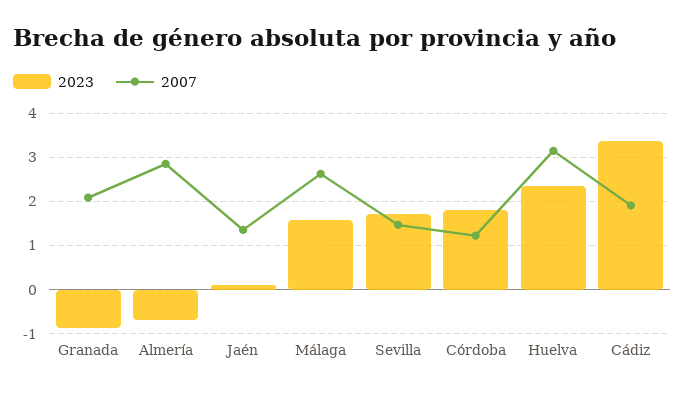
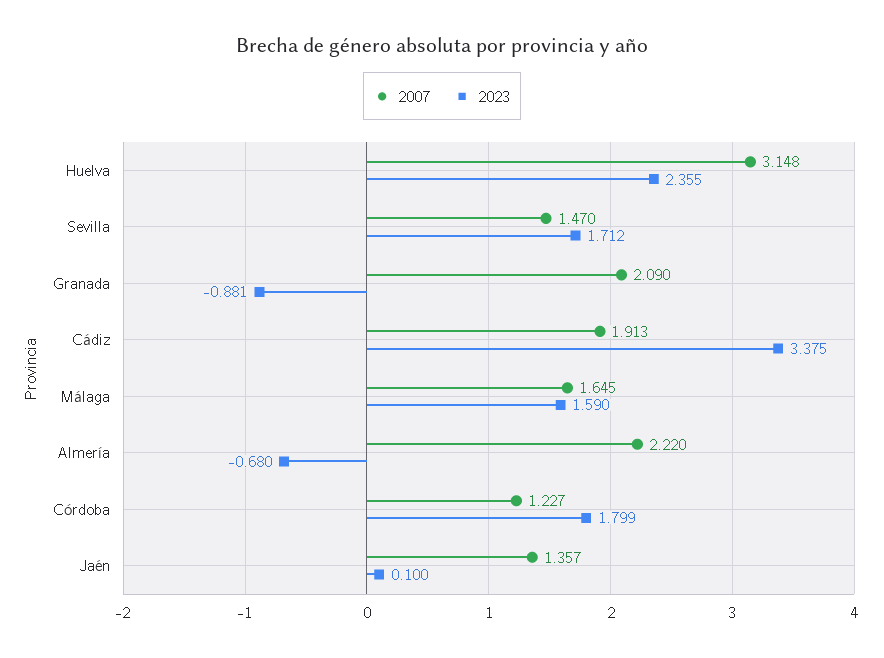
2007, Almería: 2.8 -> 2.22
2007, Málaga: 2.6 -> 1.645

